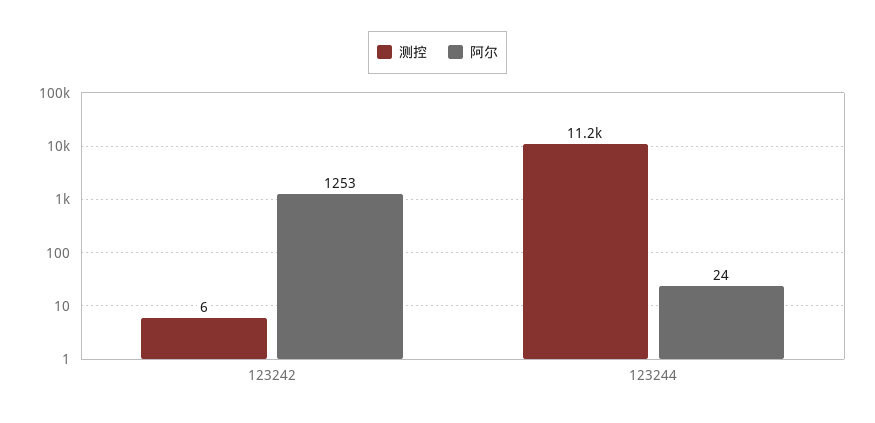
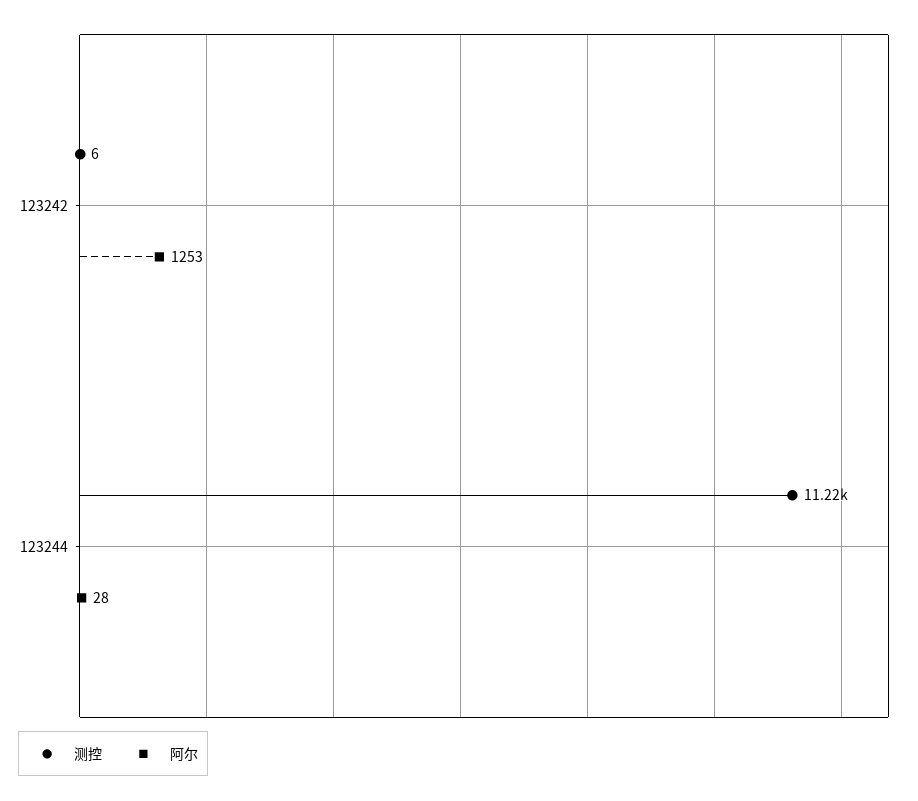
阿尔, 123244: 24 -> 28

